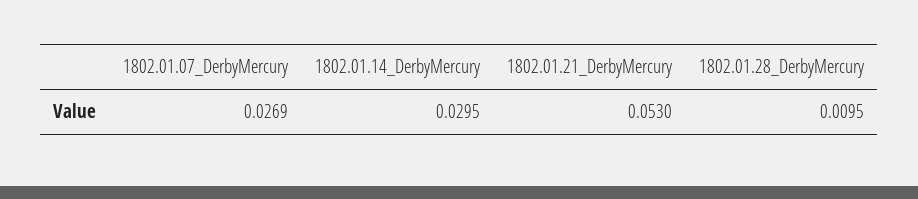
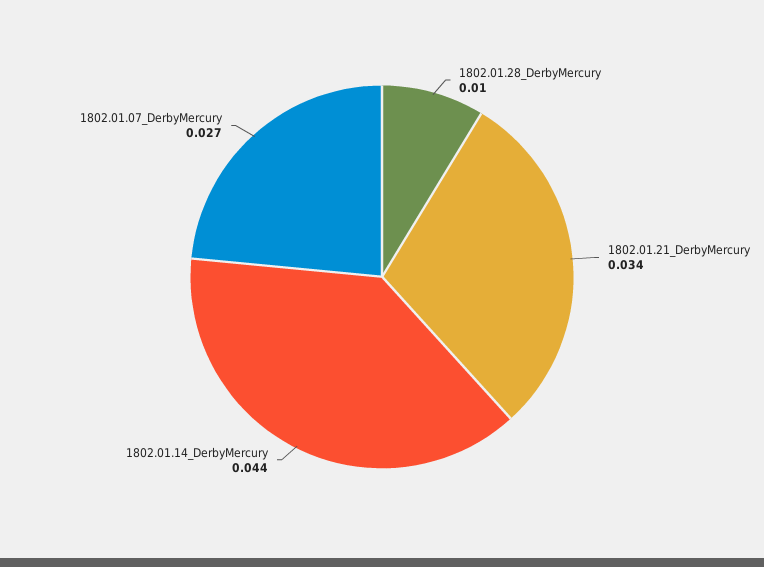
1802.01.14_DerbyMercury: 0.0295 -> 0.044
1802.01.21_DerbyMercury: 0.053 -> 0.034

